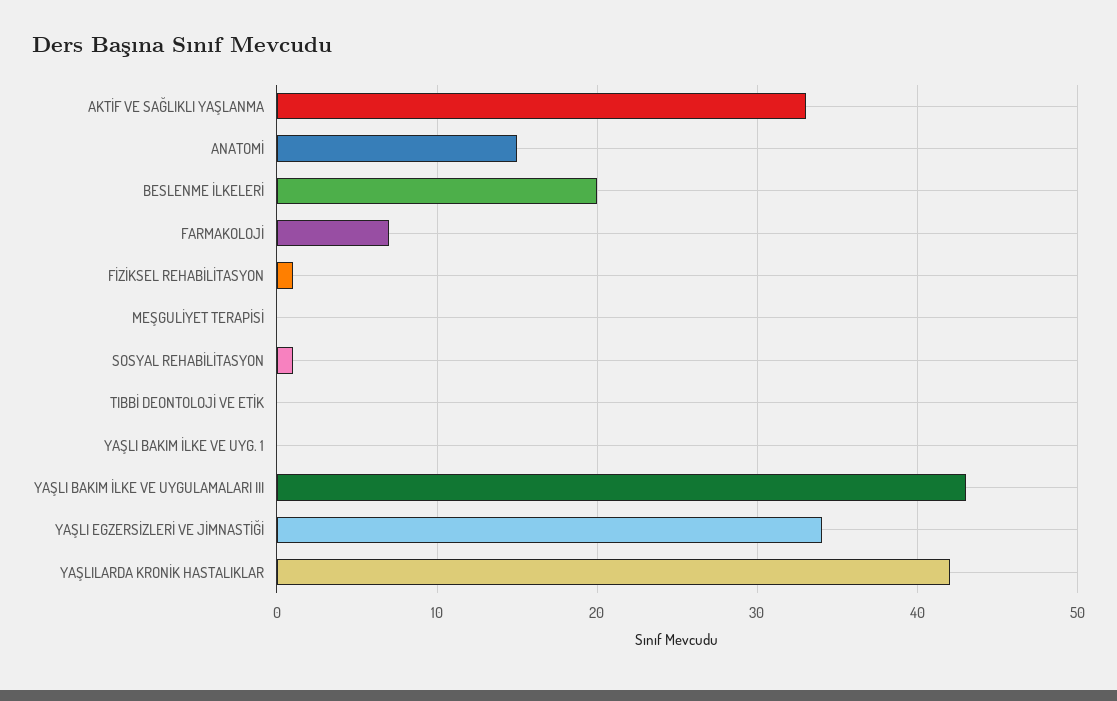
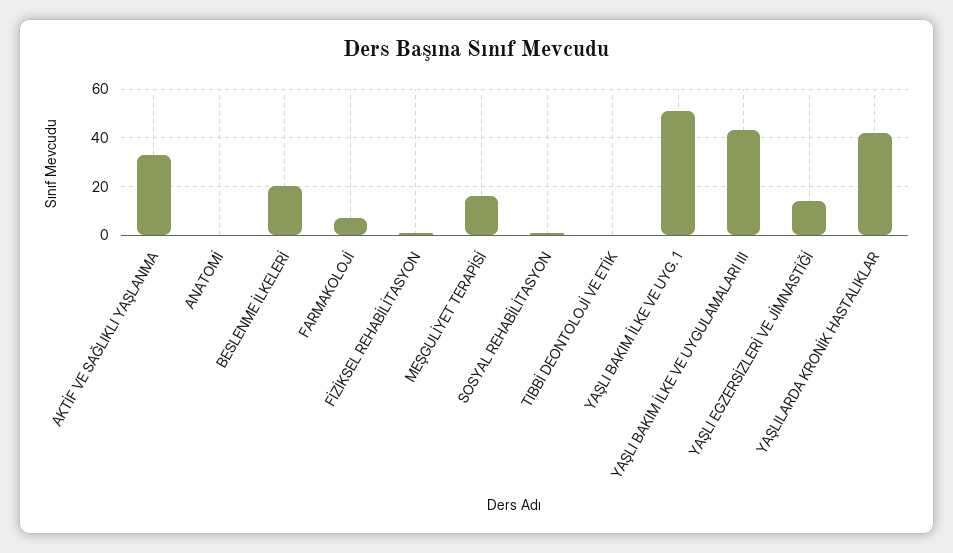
ANATOMİ: 15 -> 0
MEŞGULİYET TERAPİSİ: 0 -> 15
YAŞLI BAKIM İLKE VE UYG. 1: 0 -> 50
YAŞLI EGZERSİZLERİ VE JİMNASTİĞİ: 34 -> 15

